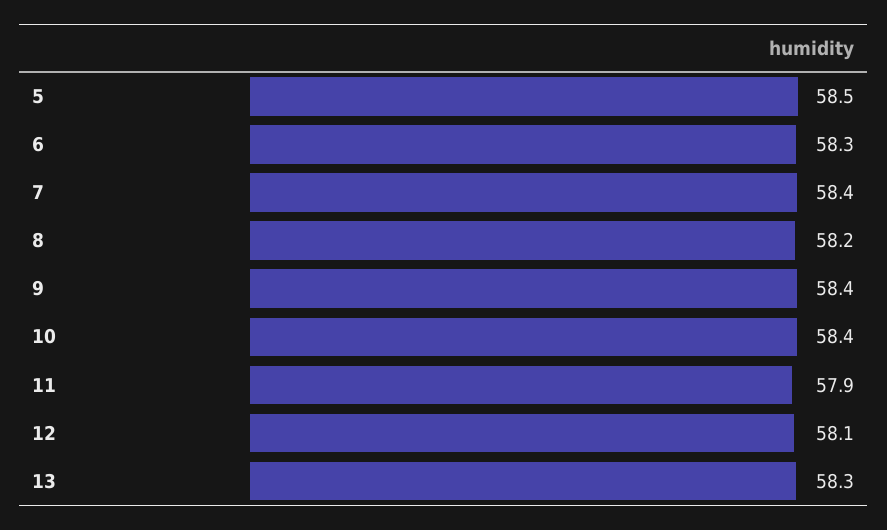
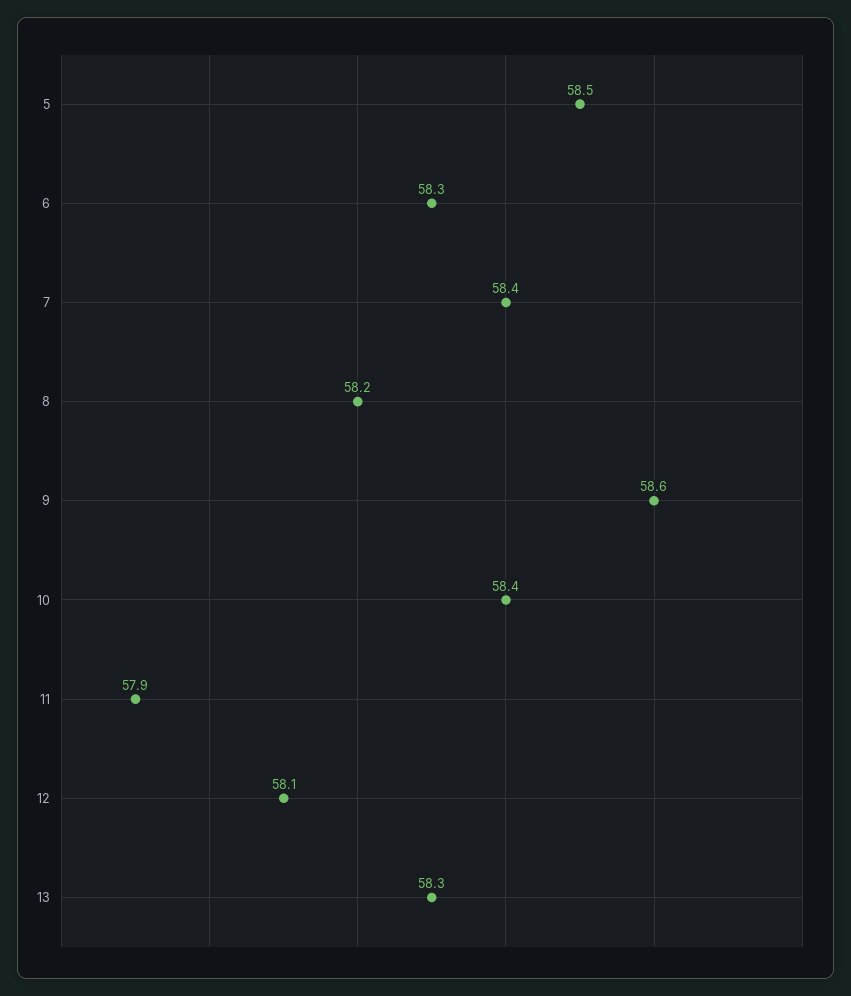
9: 58.4 -> 58.6

